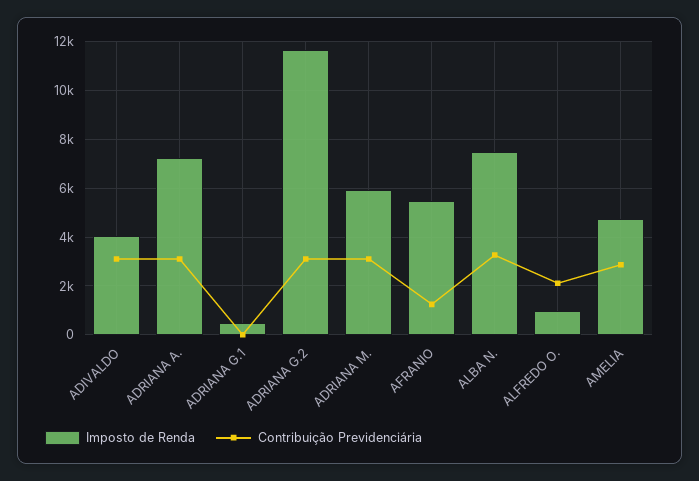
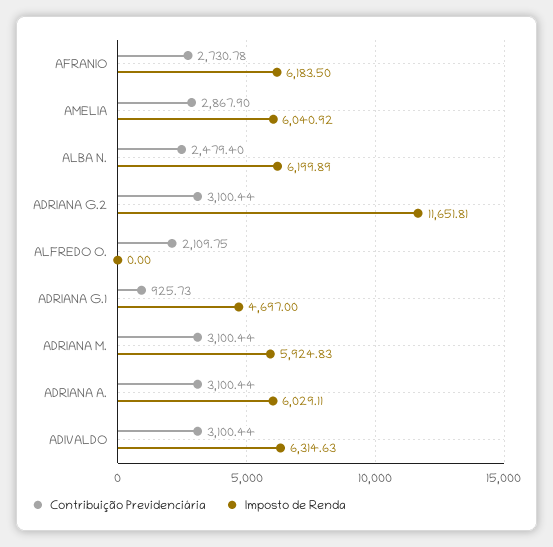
Imposto de Renda, ADIVALDO: 4000 -> 6314.63
Imposto de Renda, ADRIANA A.: 7250 -> 6029.11
Imposto de Renda, ADRIANA G.1: 500 -> 4697
Contribuição Previdenciária, ADRIANA G.1: 0 -> 925.73
Imposto de Renda, AFRANIO: 5500 -> 6183.5
Contribuição Previdenciária, AFRANIO: 1250 -> 2730.78
Imposto de Renda, ALBA N.: 7500 -> 6199.89
Contribuição Previdenciária, ALBA N.: 3250 -> 2479.4
Imposto de Renda, ALFREDO O.: 1000 -> 0
Imposto de Renda, AMELIA: 4750 -> 6040.92

